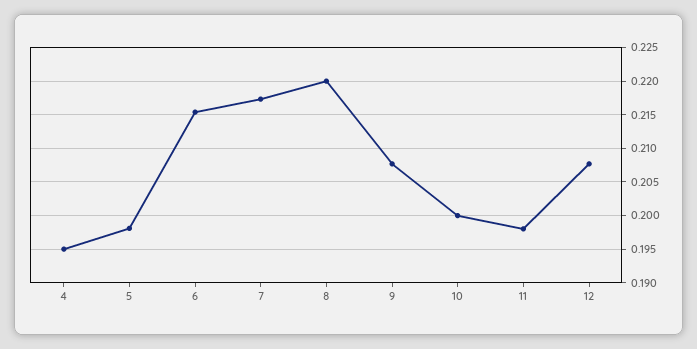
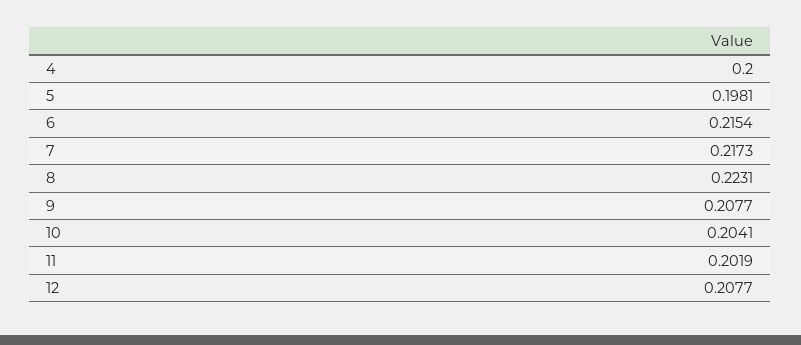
4: 0.195 -> 0.2
8: 0.22 -> 0.2231
10: 0.2 -> 0.2041
11: 0.198 -> 0.2019

